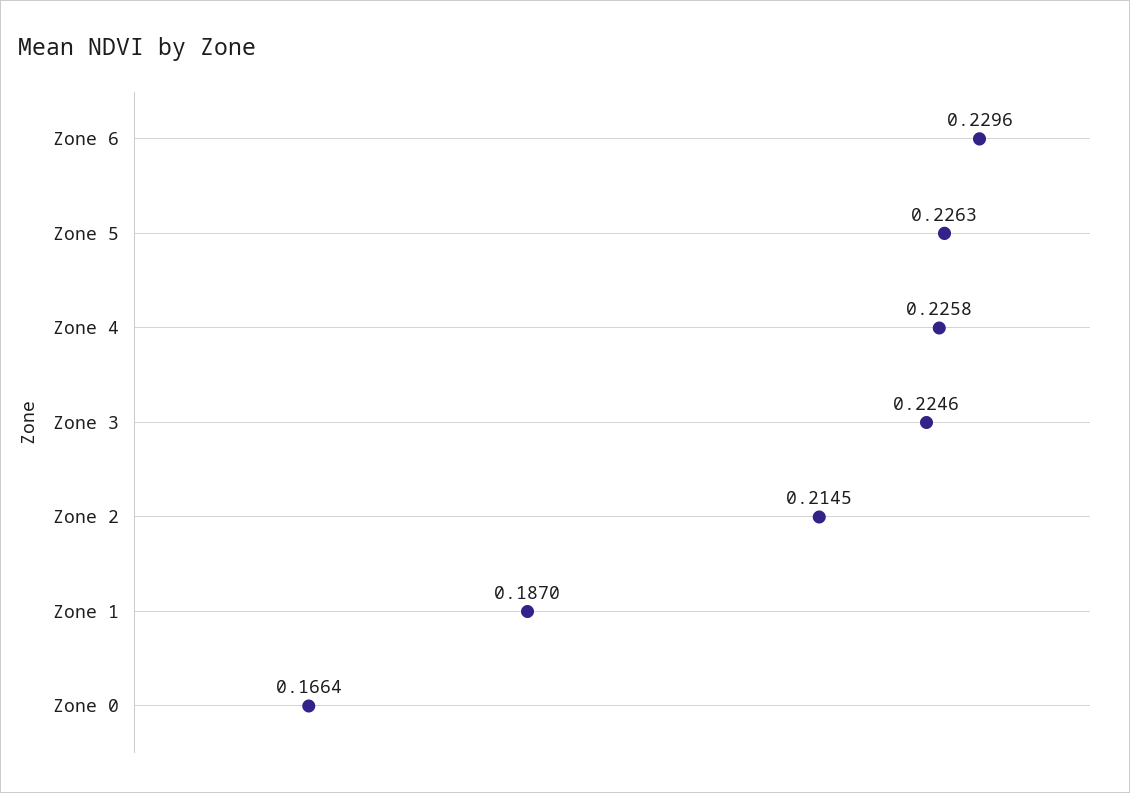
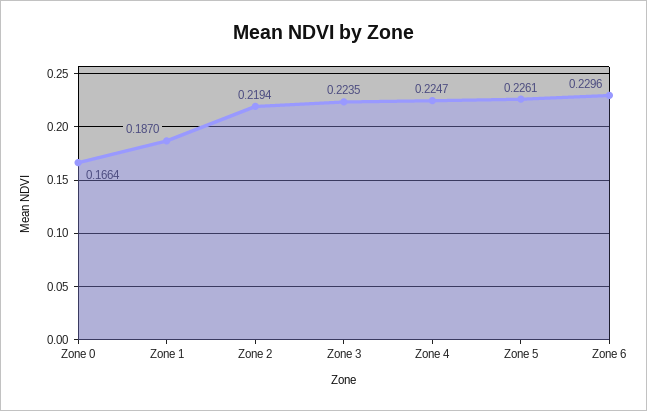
Zone 5: 0.2263 -> 0.2261
Zone 4: 0.2258 -> 0.2247
Zone 3: 0.2246 -> 0.2235
Zone 2: 0.2145 -> 0.2194

